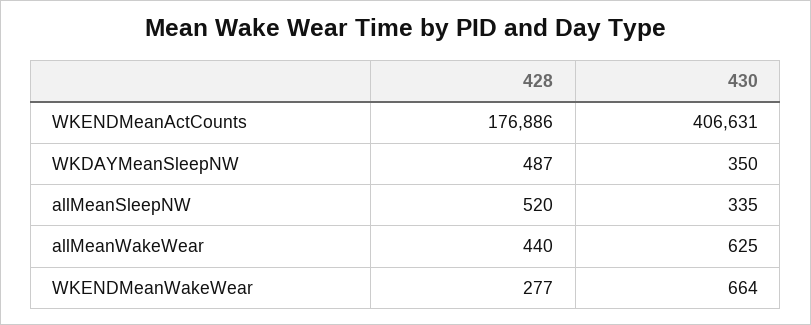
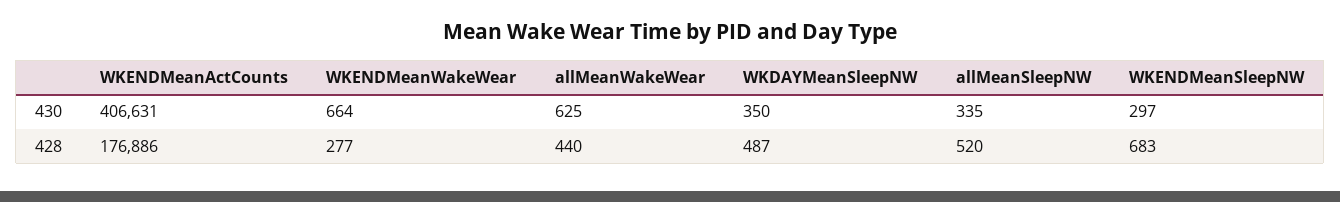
430, WKENDMeanSleepNW: none -> 297
428, WKENDMeanSleepNW: none -> 683

